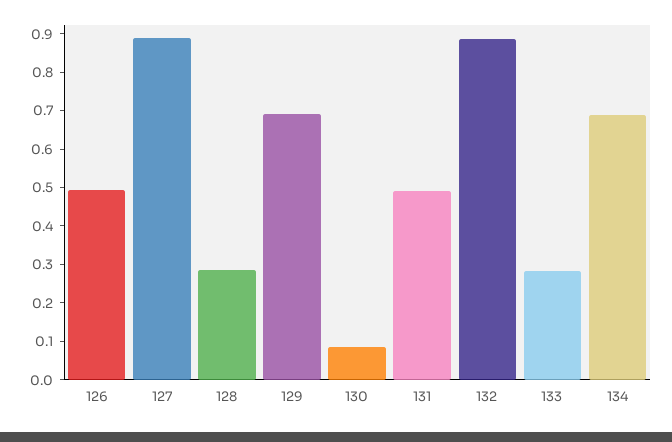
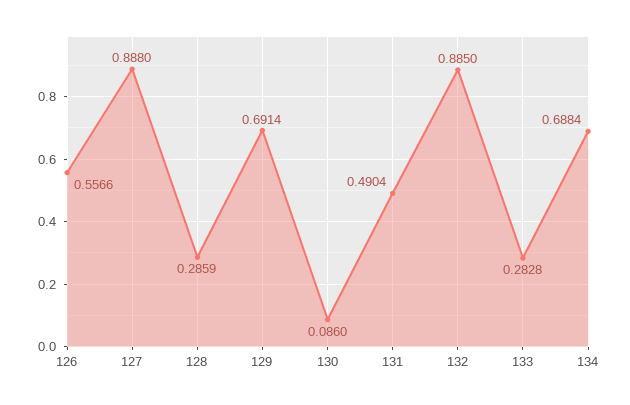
126: 0.5 -> 0.5566

